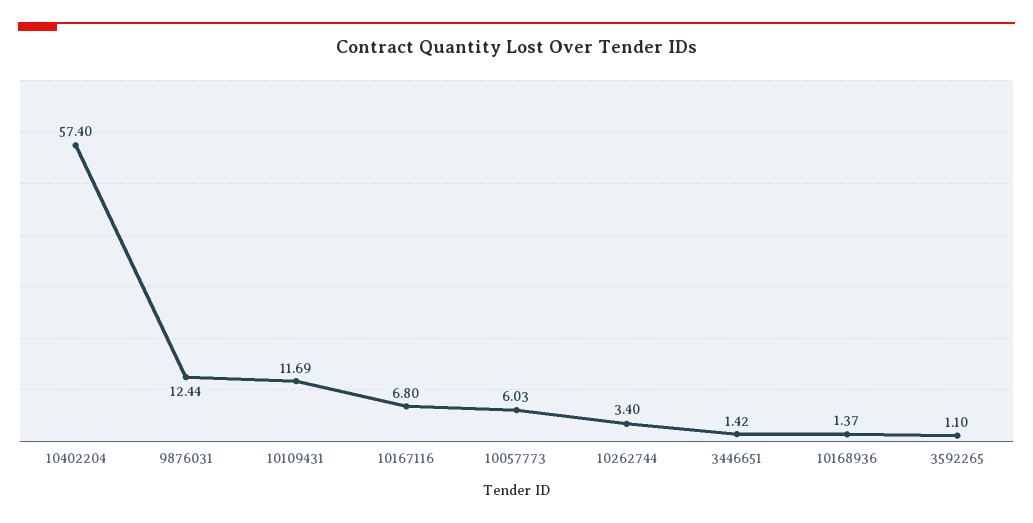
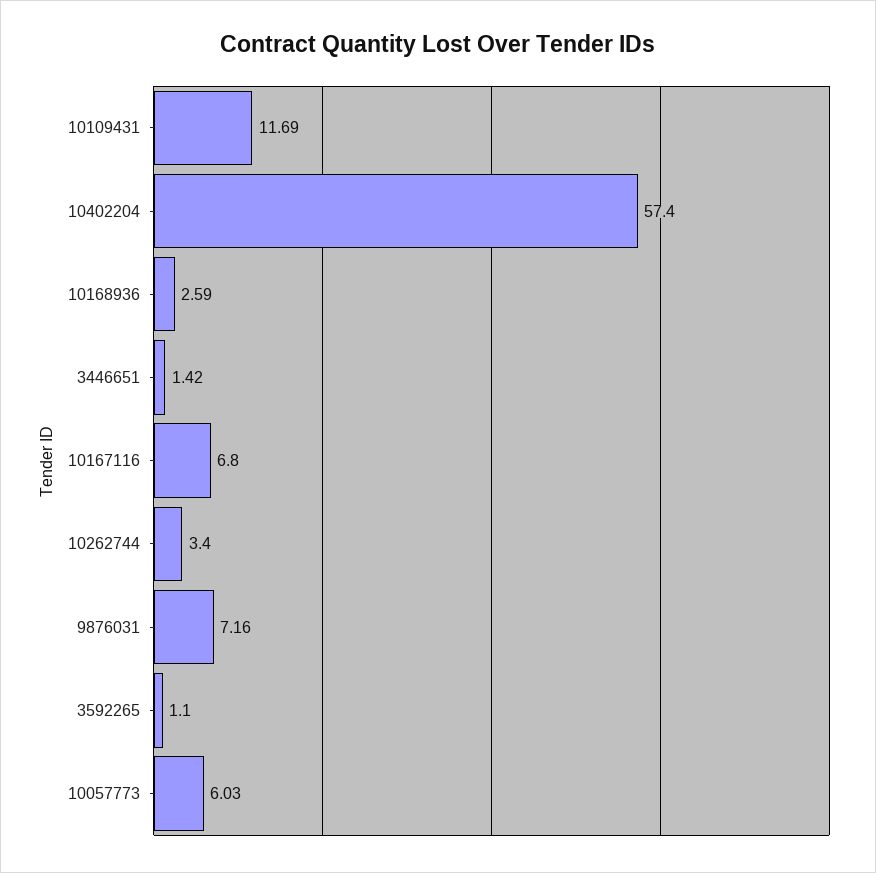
9876031: 12.44 -> 7.16
10168936: 1.37 -> 2.59

